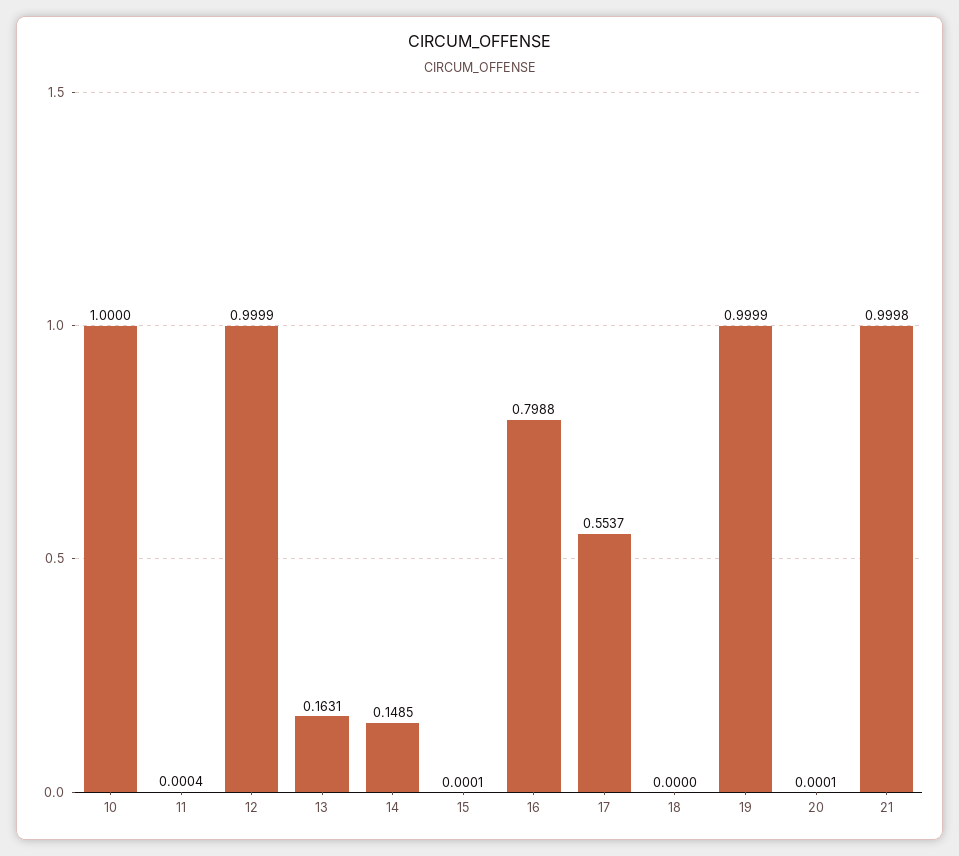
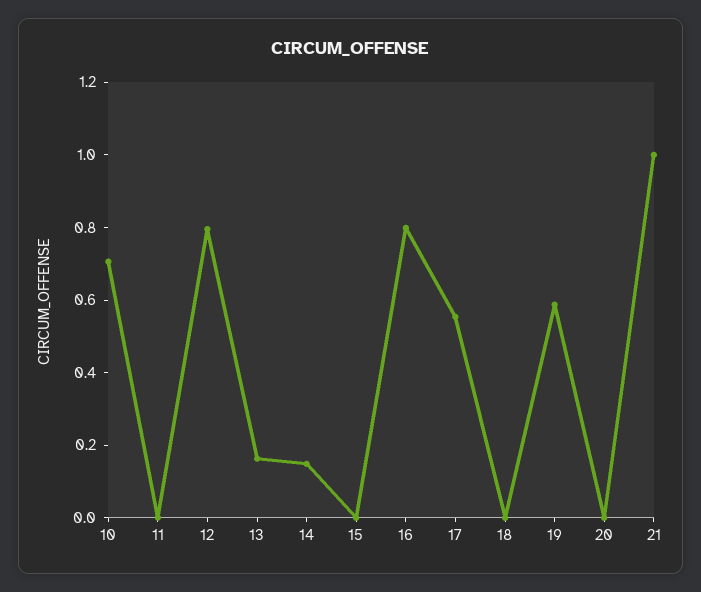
10: 1 -> 0.7
12: 0.9999 -> 0.8
19: 0.9999 -> 0.6

